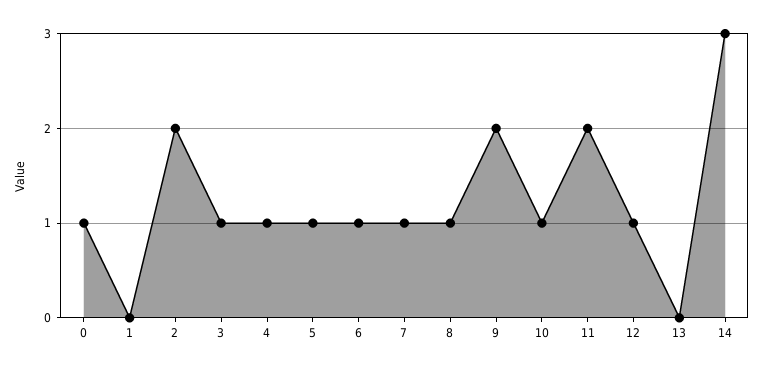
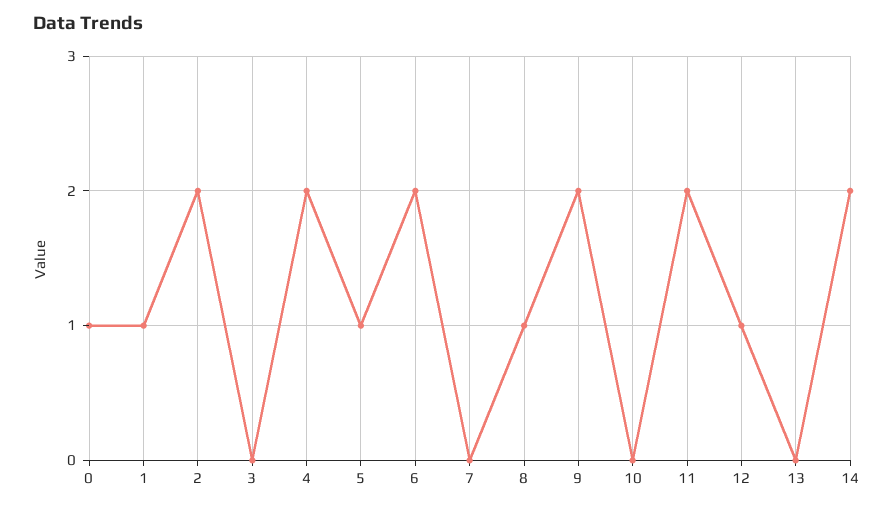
1: 0 -> 1
3: 1 -> 0
4: 1 -> 2
6: 1 -> 2
7: 1 -> 0
10: 1 -> 0
14: 3 -> 2

